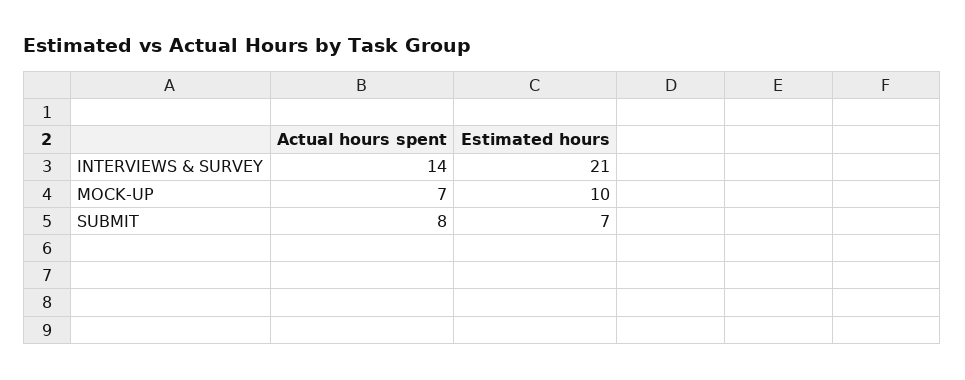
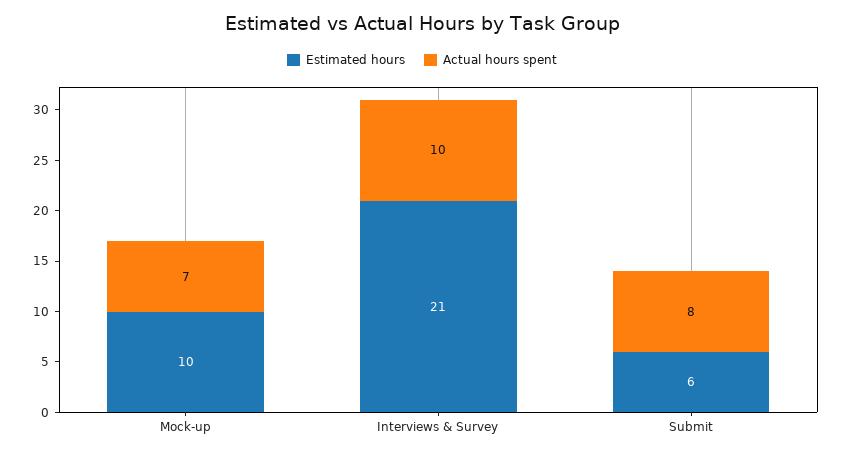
Actual hours spent, INTERVIEWS & SURVEY: 14 -> 10
Estimated hours, SUBMIT: 7 -> 6

